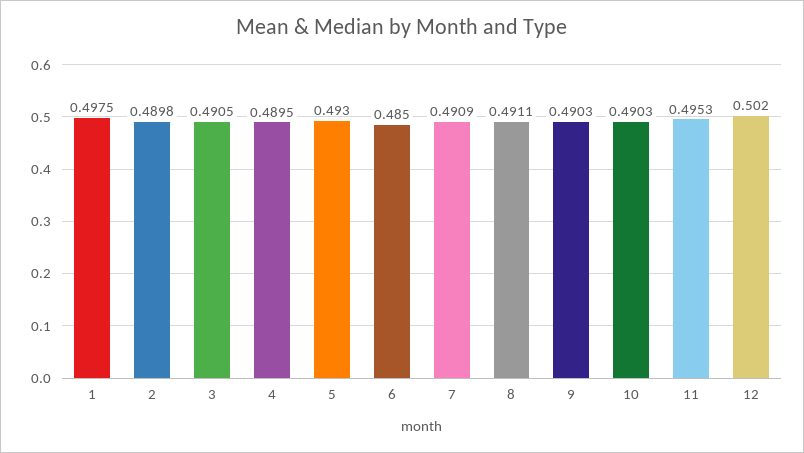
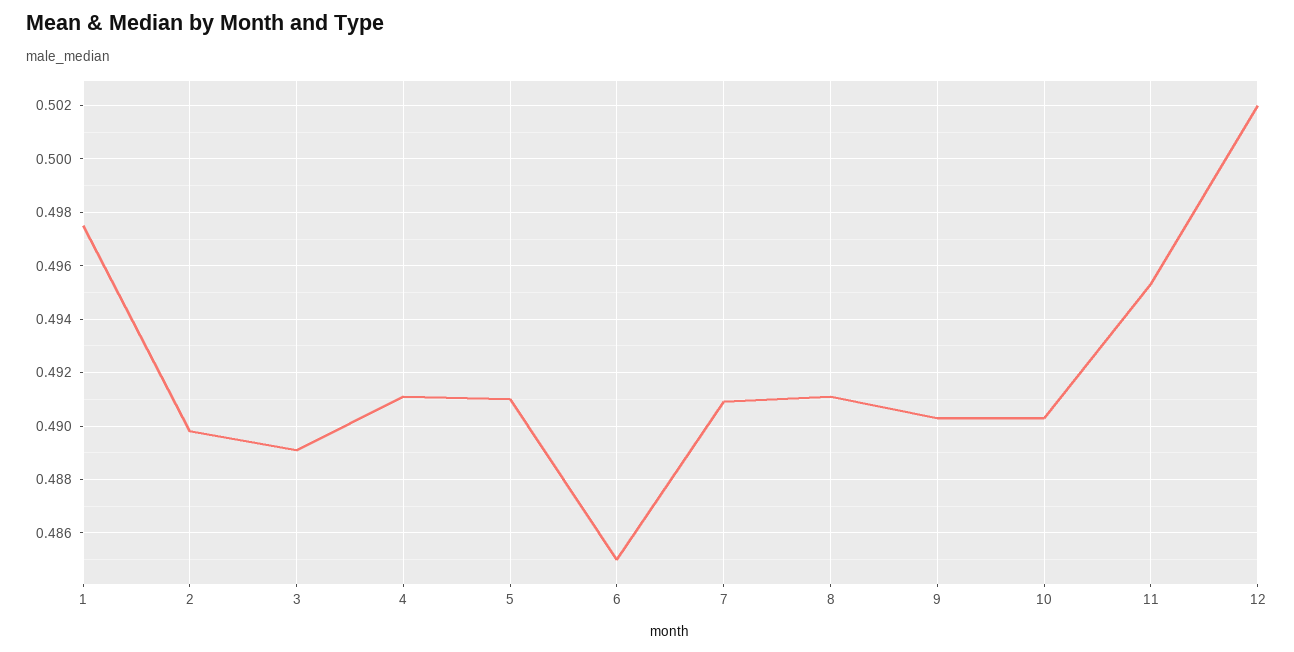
3: 0.4905 -> 0.489
4: 0.4895 -> 0.491
5: 0.493 -> 0.491

